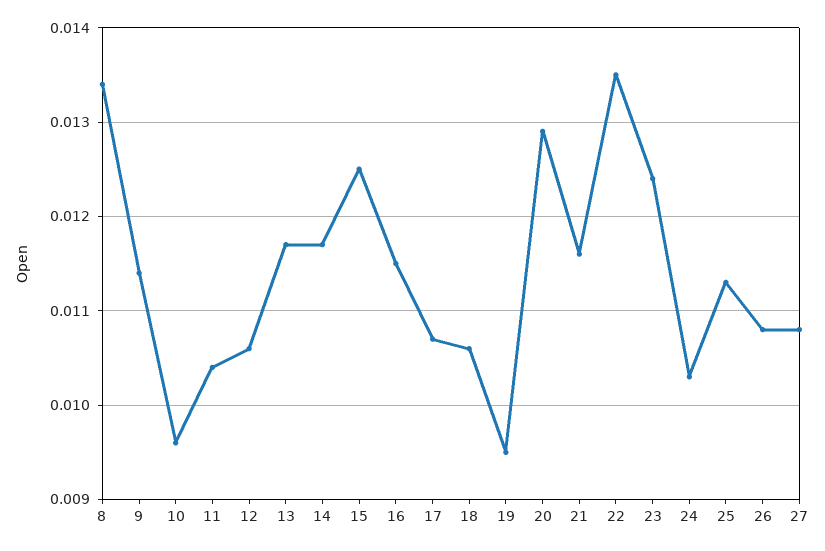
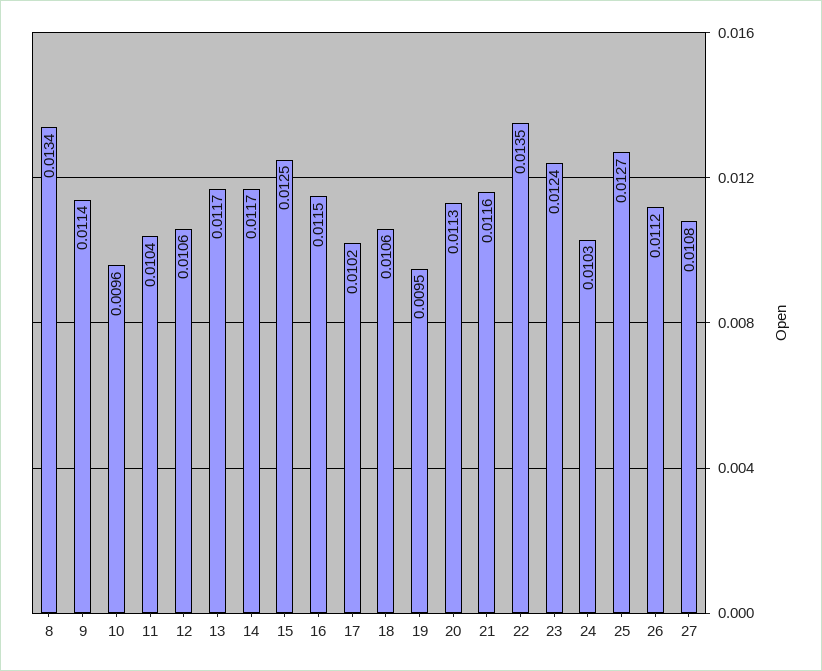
17: 0.0107 -> 0.0102
20: 0.0129 -> 0.0113
25: 0.0113 -> 0.0127
26: 0.0108 -> 0.0112

